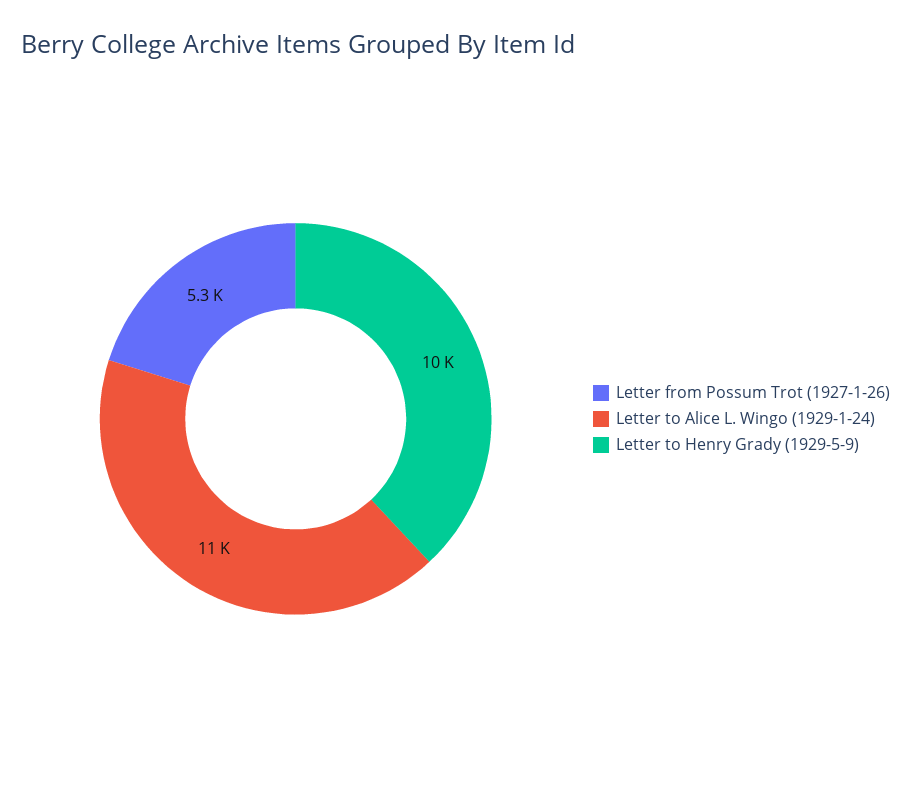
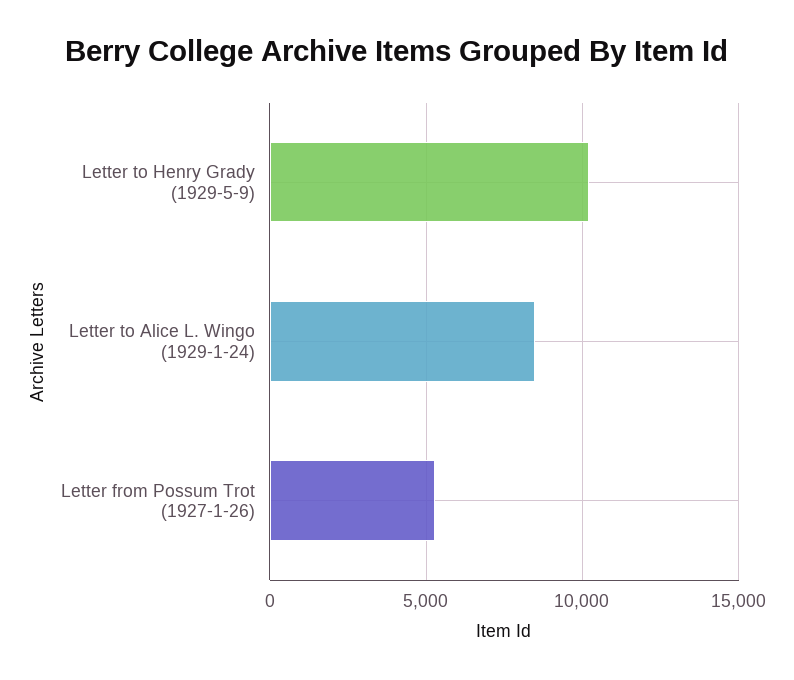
Letter to Alice L. Wingo (1929-1-24): 11000 -> 8500

